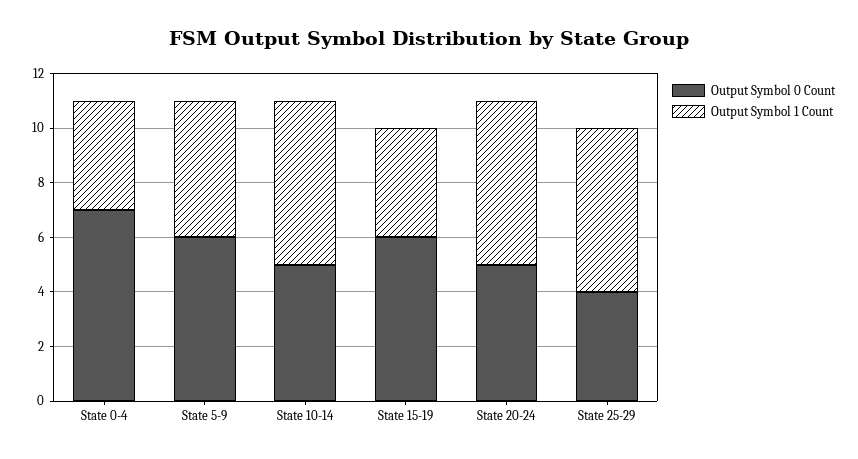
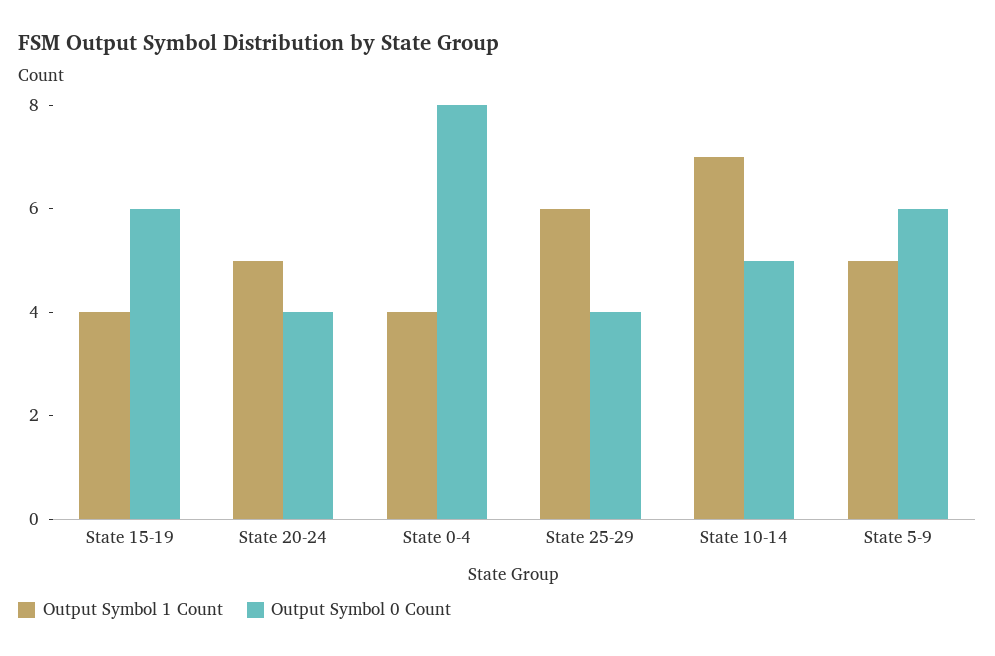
Output Symbol 0 Count, State 0-4: 7 -> 8
Output Symbol 1 Count, State 10-14: 6 -> 7
Output Symbol 0 Count, State 20-24: 5 -> 4
Output Symbol 1 Count, State 20-24: 6 -> 5

